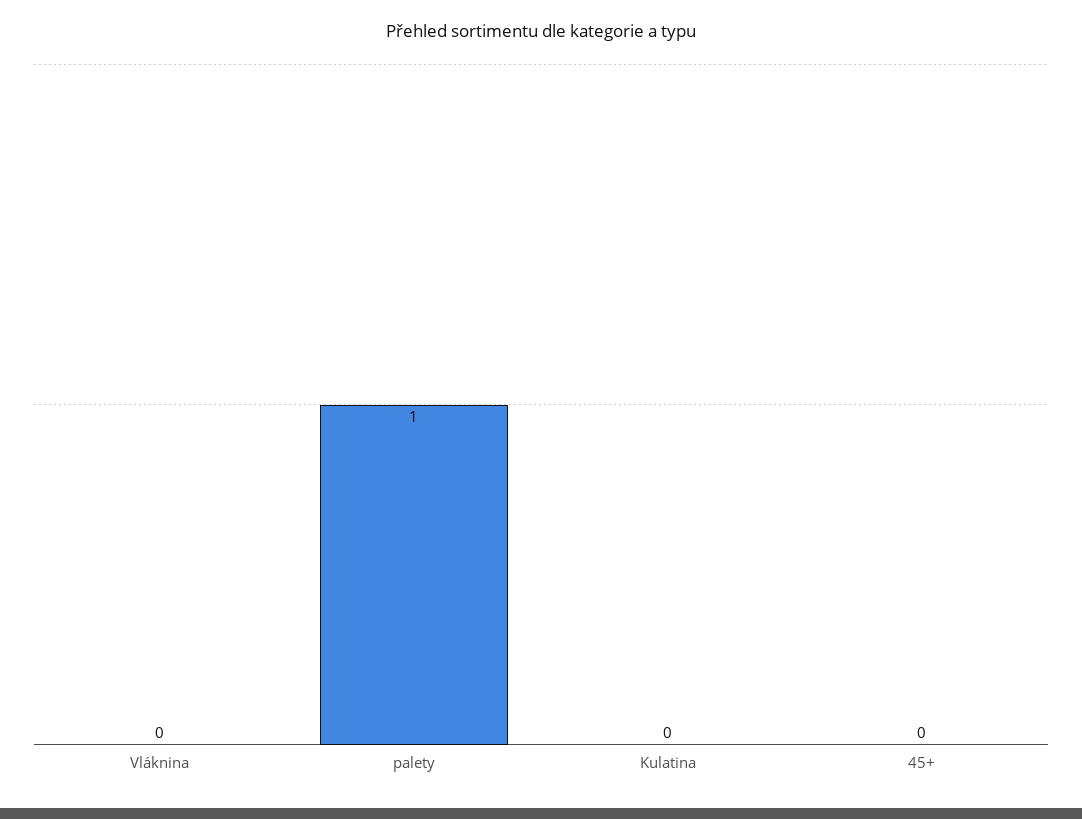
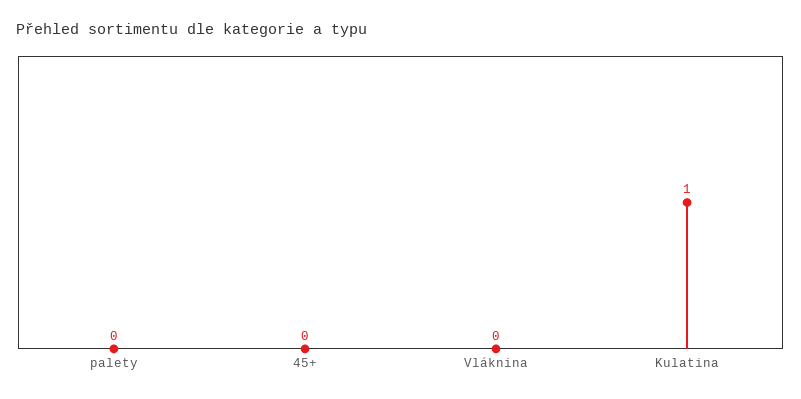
palety: 1 -> 0
Kulatina: 0 -> 1

